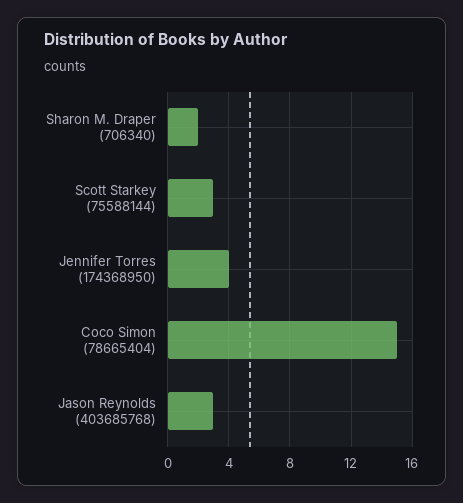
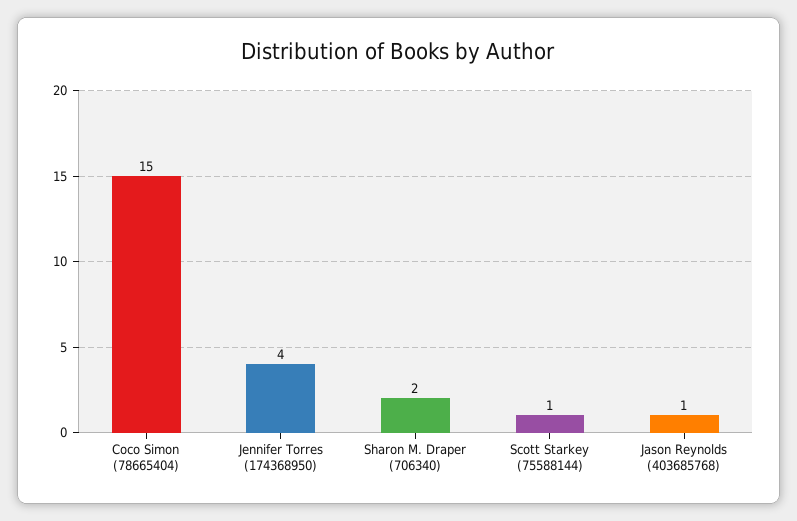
Scott Starkey (75588144): 3 -> 1
Jason Reynolds (403685768): 3 -> 1

